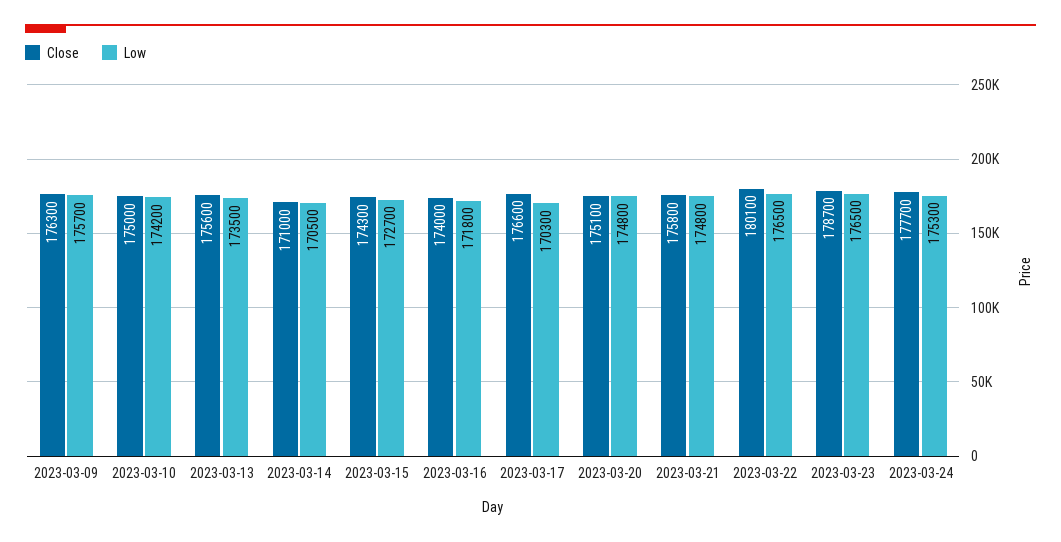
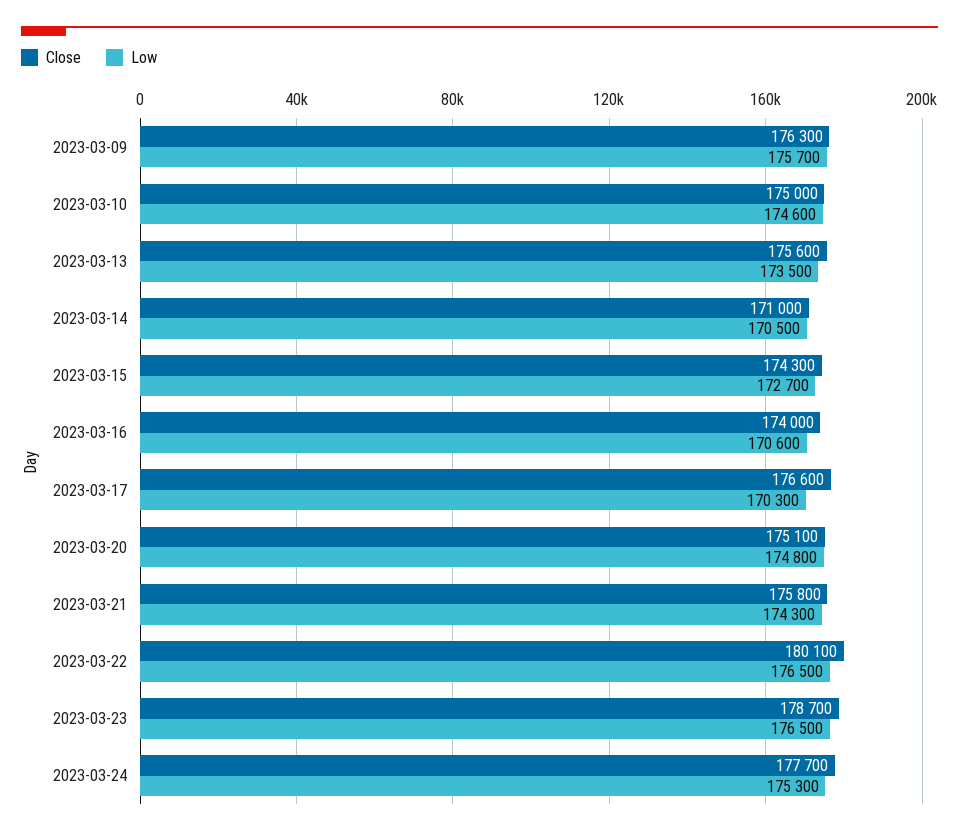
Low, 2023-03-10: 174200 -> 174600
Low, 2023-03-16: 171800 -> 170600
Low, 2023-03-21: 174800 -> 174300

